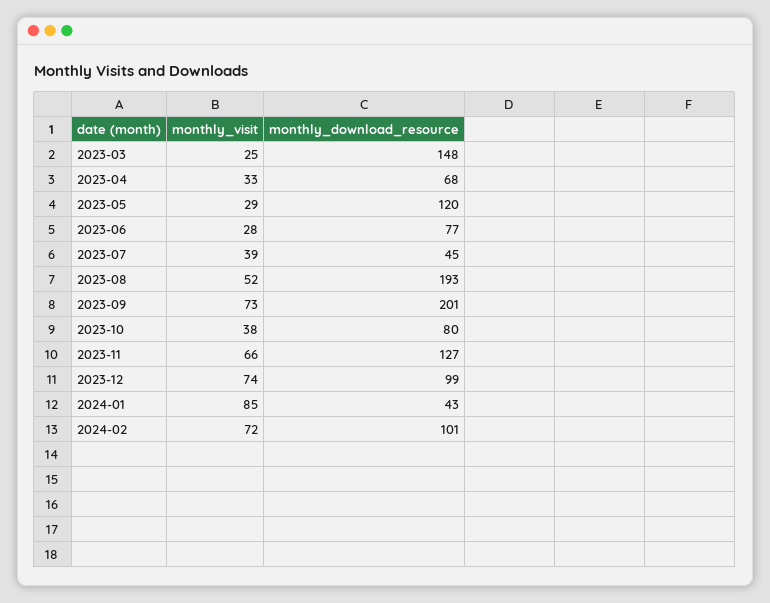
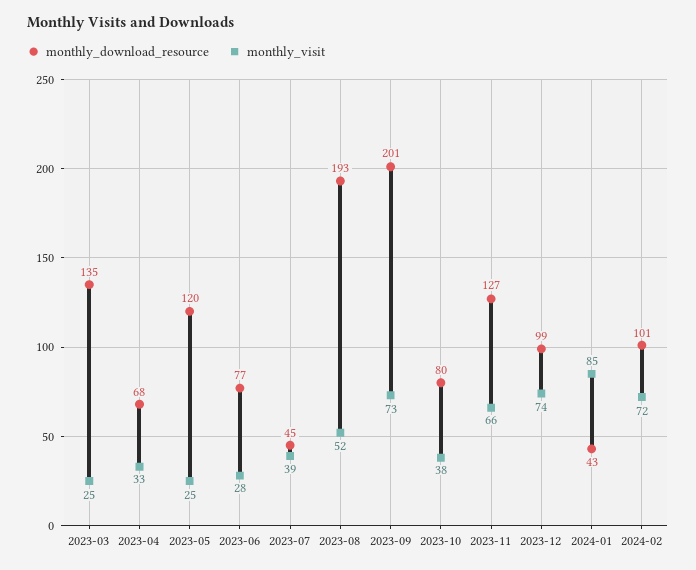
monthly_download_resource, 2023-03: 148 -> 135
monthly_visit, 2023-05: 29 -> 25

